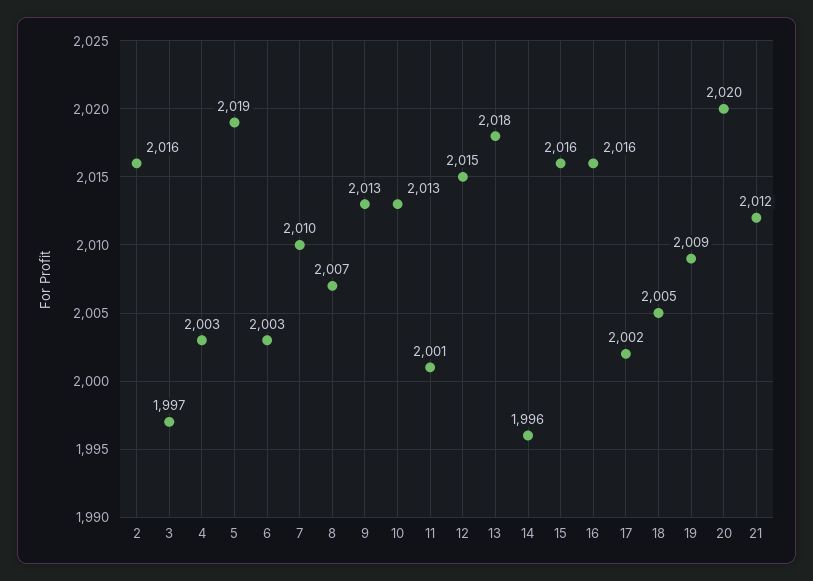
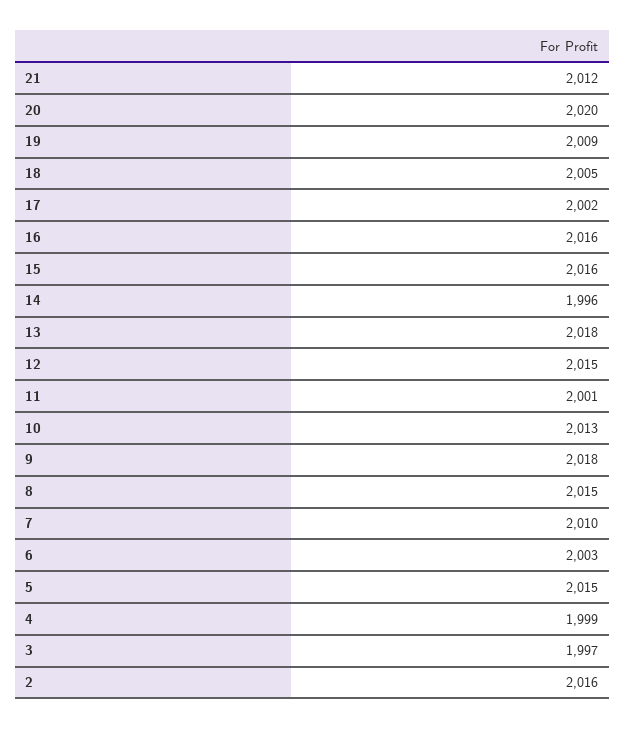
4: 2003 -> 1999
5: 2019 -> 2015
8: 2007 -> 2015
9: 2013 -> 2018

